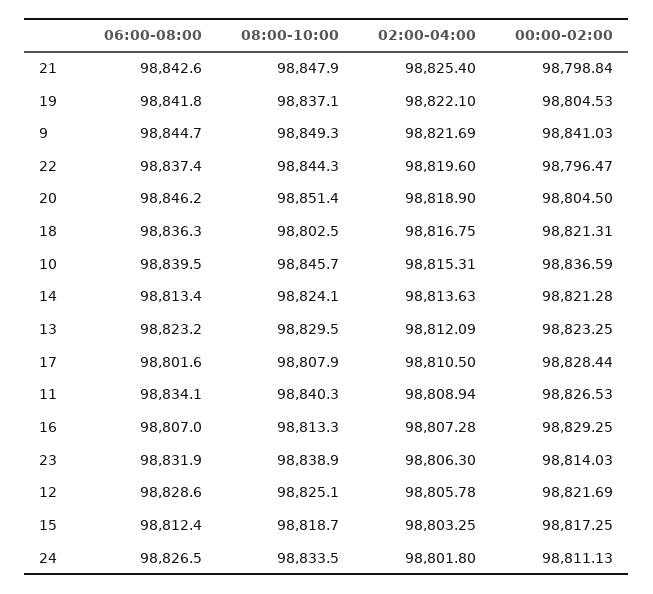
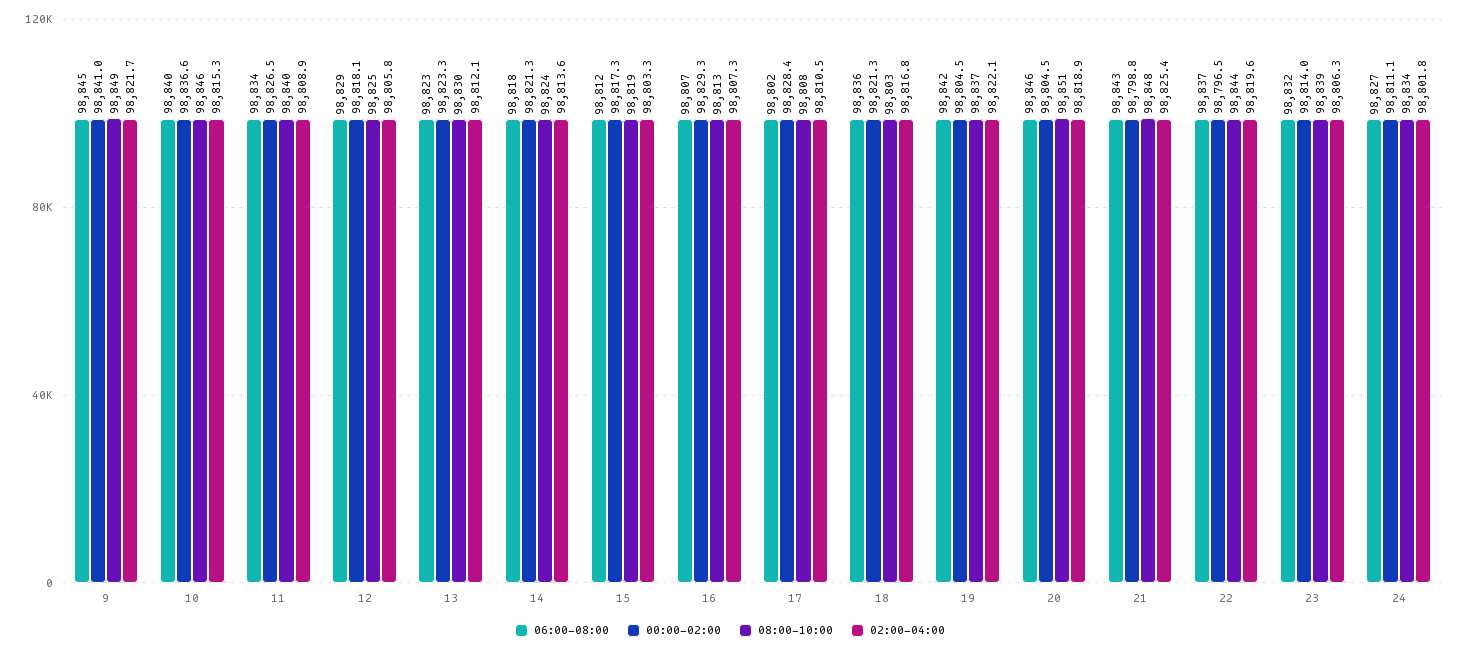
06:00-08:00, 14: 98813.4 -> 98818
00:00-02:00, 12: 98821.69 -> 98818.1

